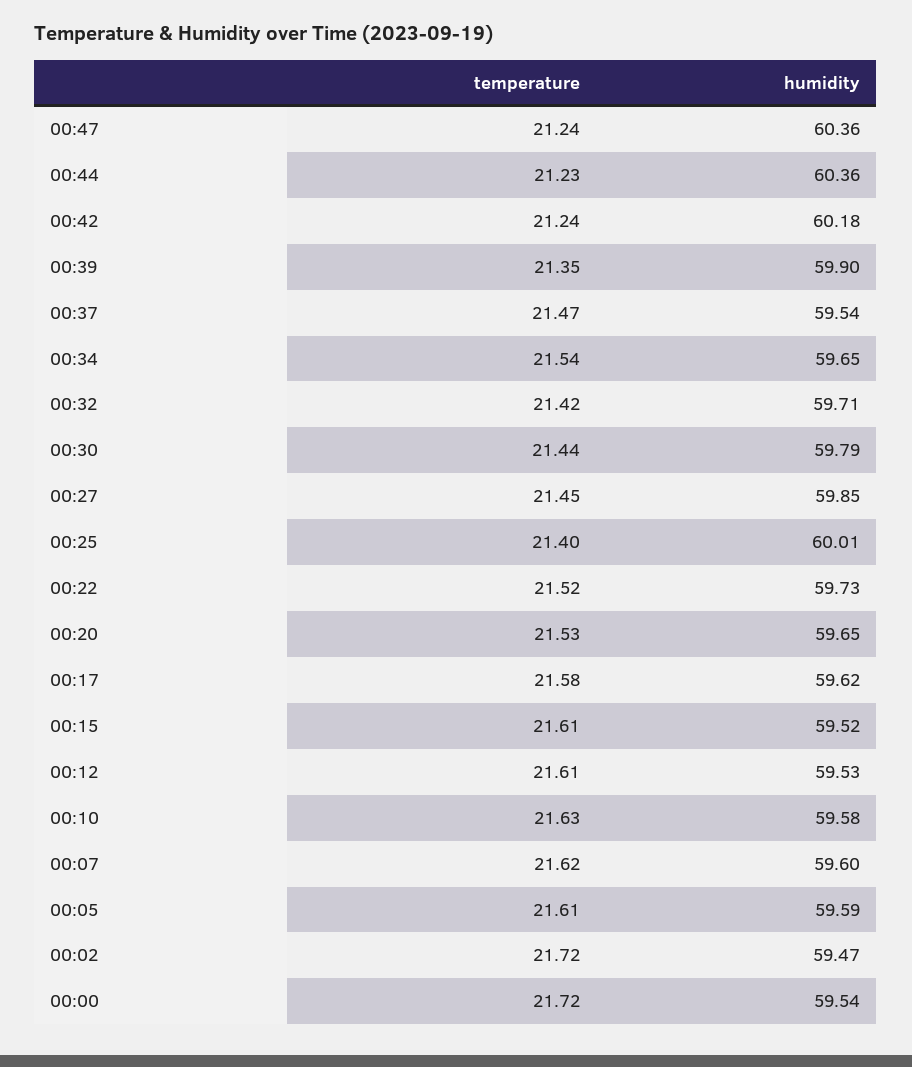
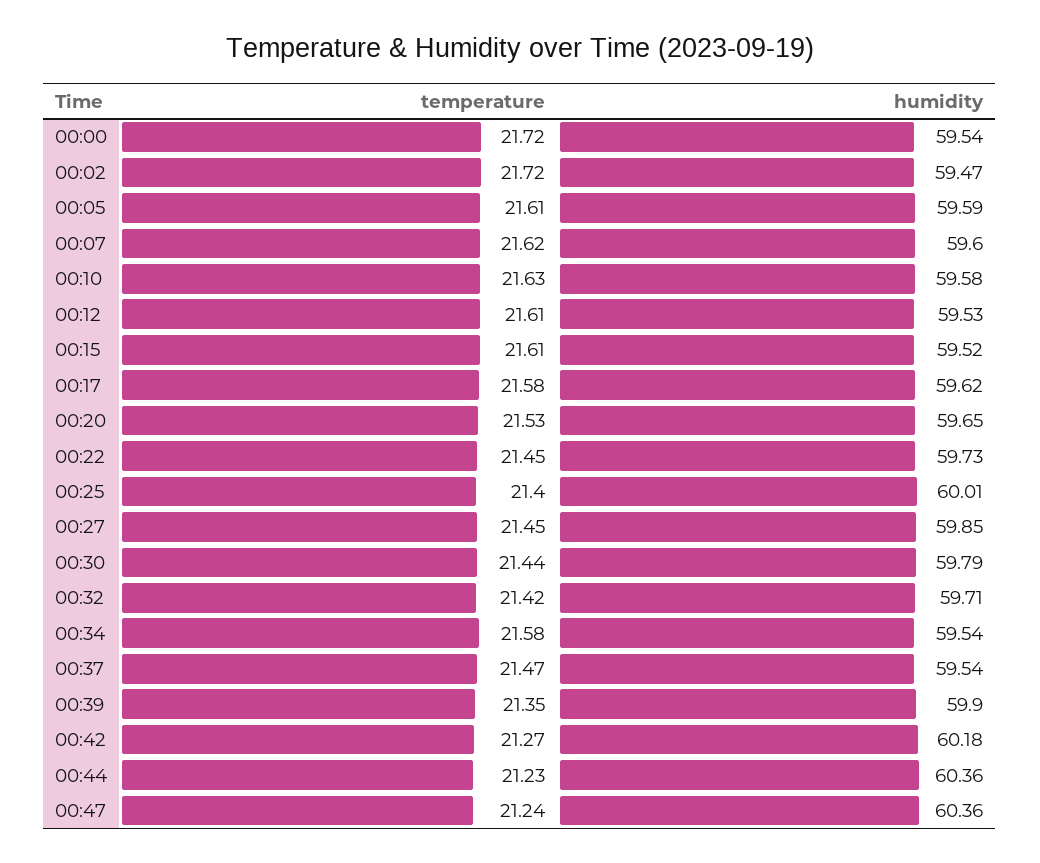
temperature, 00:42: 21.24 -> 21.27
temperature, 00:34: 21.54 -> 21.58
humidity, 00:34: 59.65 -> 59.54
temperature, 00:22: 21.52 -> 21.45

